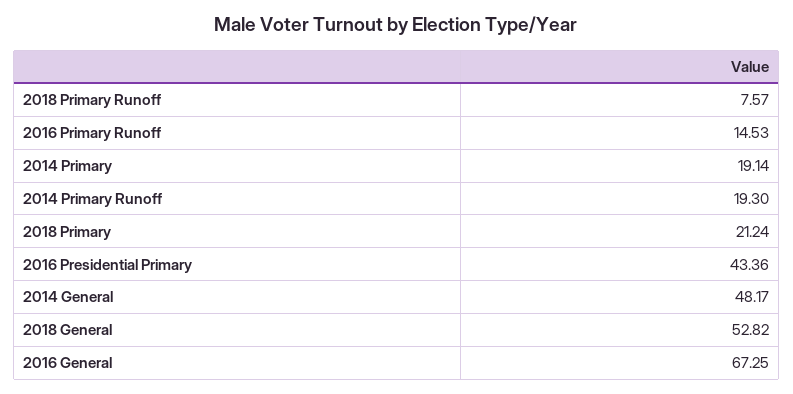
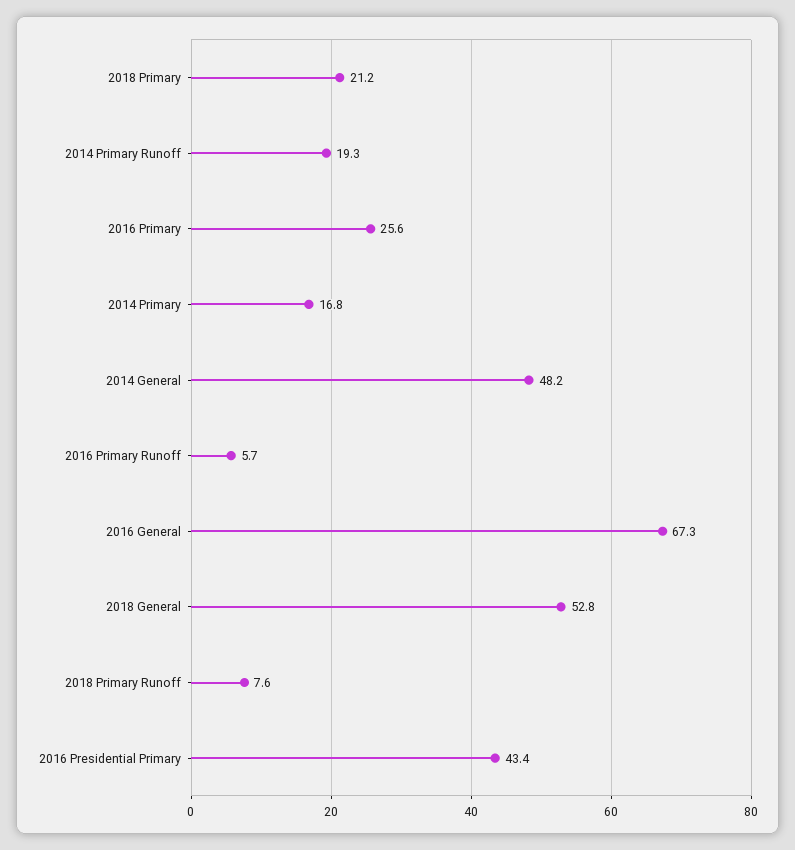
2016 Primary Runoff: 14.53 -> 5.7
2014 Primary: 19.14 -> 16.8
2016 Primary: none -> 25.6

